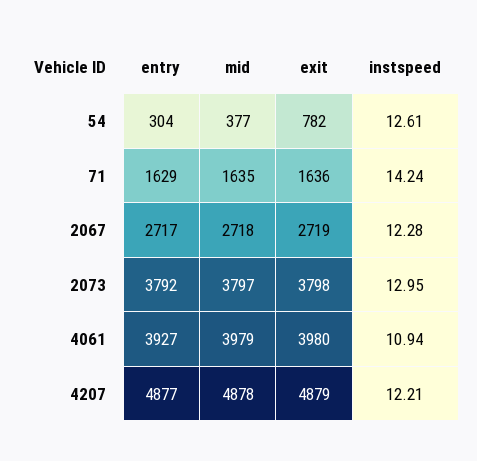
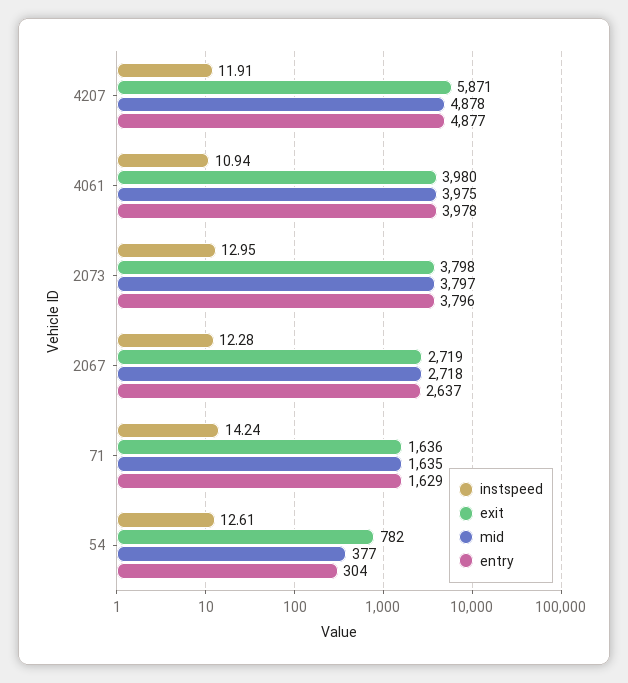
entry, 2067: 2717 -> 2637
entry, 2073: 3792 -> 3796
entry, 4061: 3927 -> 3978
mid, 4061: 3979 -> 3975
exit, 4207: 4879 -> 5871
instspeed, 4207: 12.21 -> 11.91

